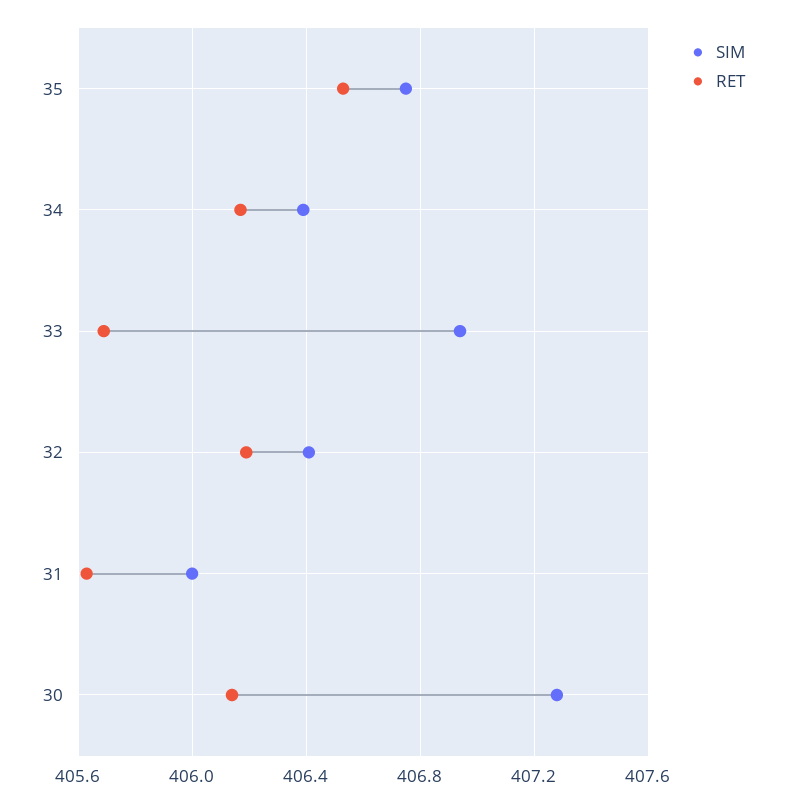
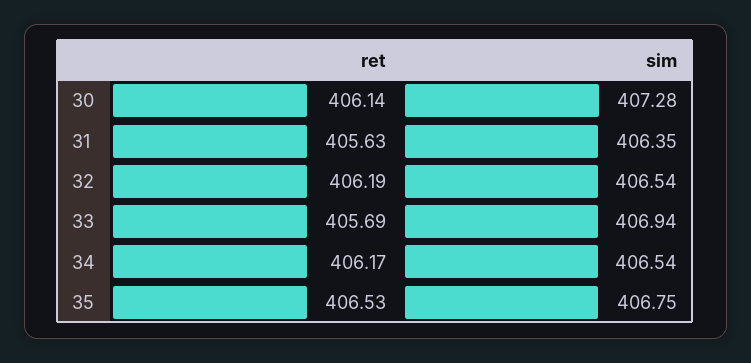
SIM, 34: 406.4 -> 406.54
SIM, 32: 406.4 -> 406.54
SIM, 31: 406 -> 406.35

